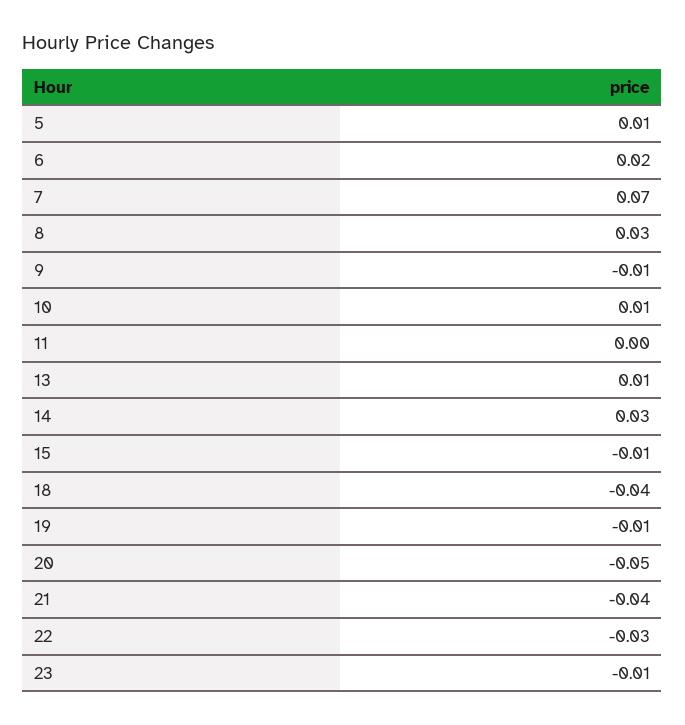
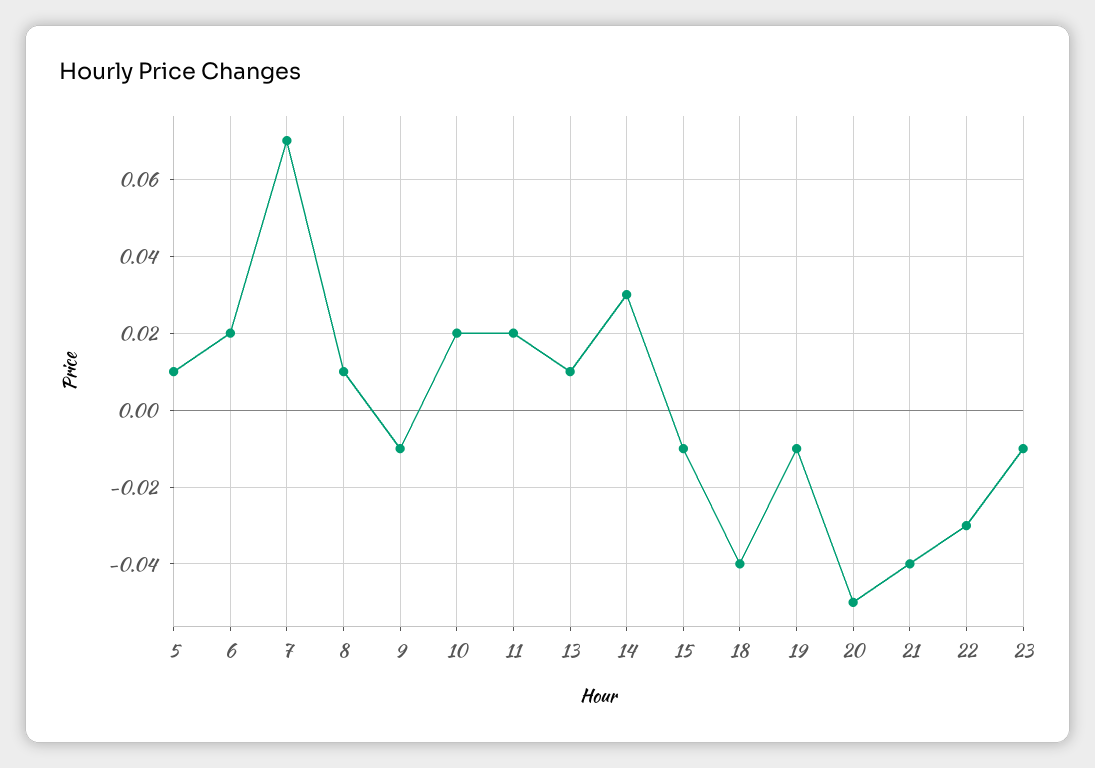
8: 0.03 -> 0.01
10: 0.01 -> 0.02
11: 0 -> 0.02

